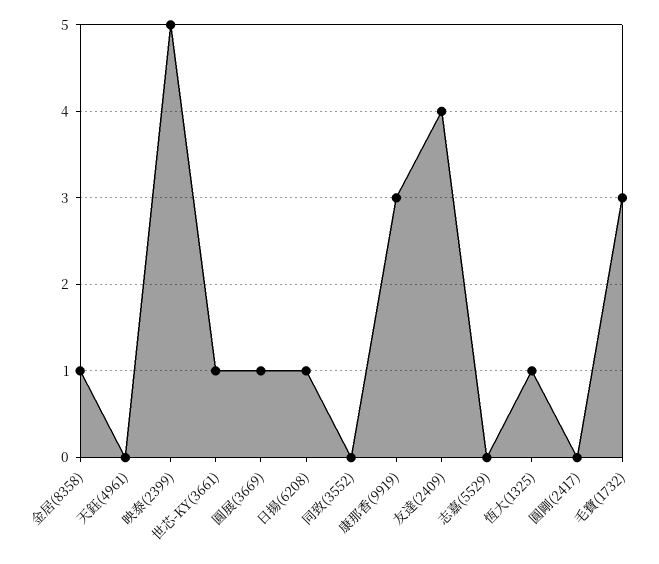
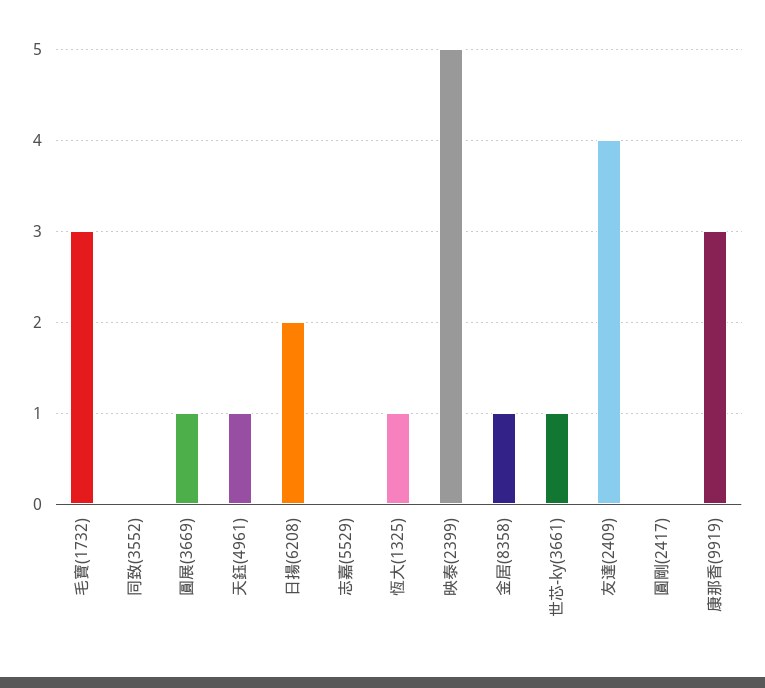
天鈺(4961): 0 -> 1
日揚(6208): 1 -> 2

